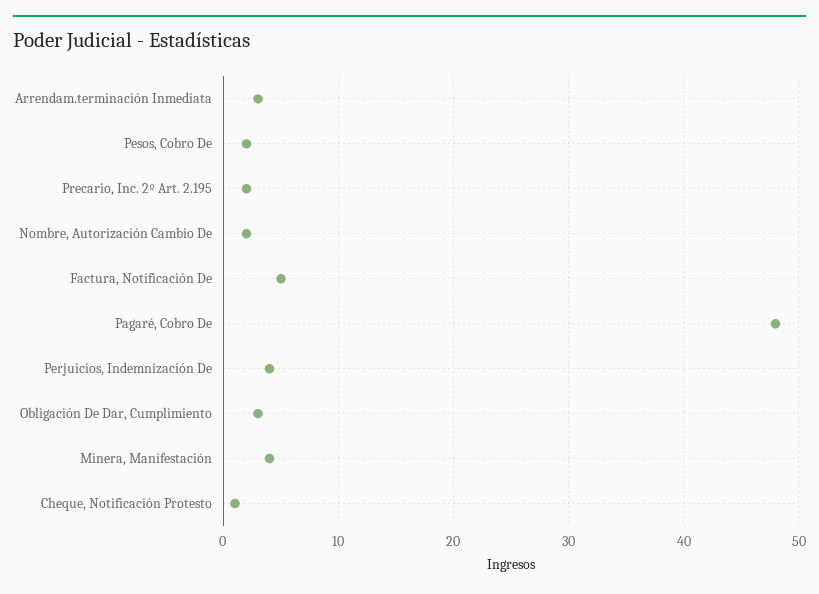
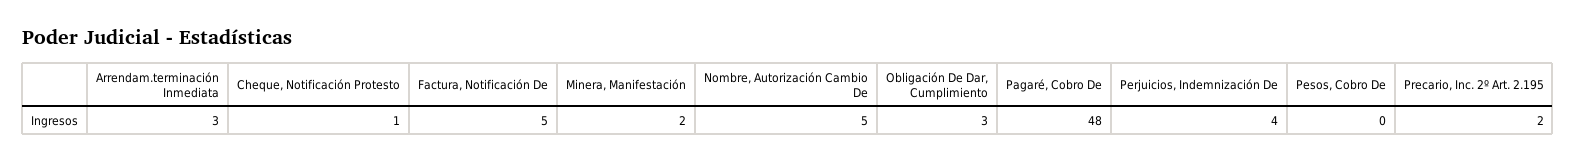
Pesos, Cobro De: 2 -> 0
Nombre, Autorización Cambio De: 2 -> 5
Minera, Manifestación: 4 -> 2

